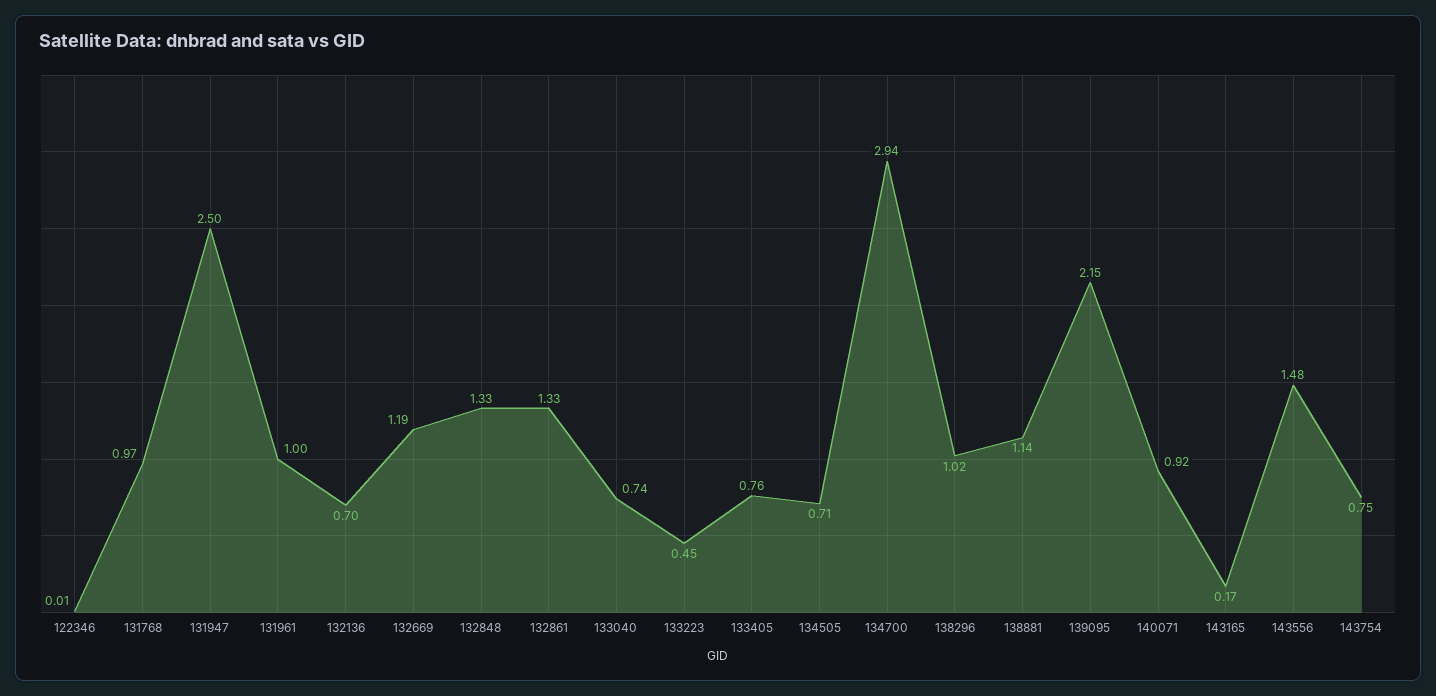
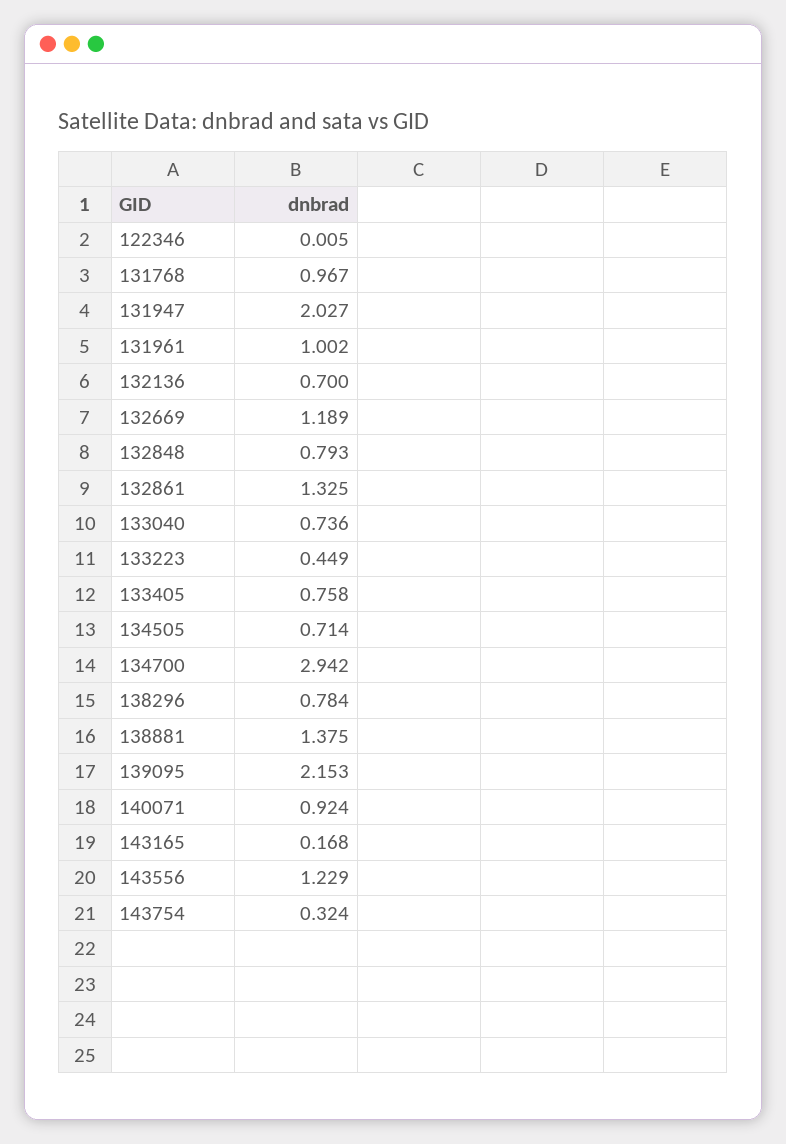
131947: 2.5 -> 2.027
132848: 1.33 -> 0.793
138296: 1.02 -> 0.784
138881: 1.14 -> 1.375
143556: 1.48 -> 1.229
143754: 0.75 -> 0.324

